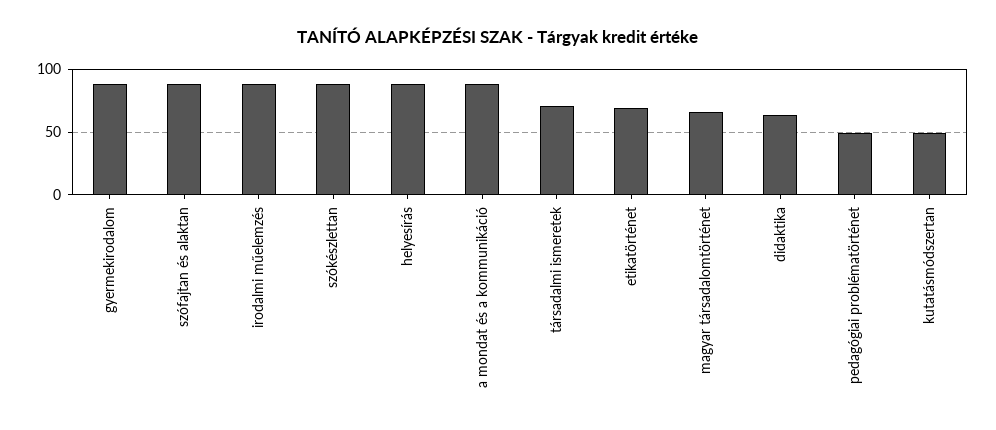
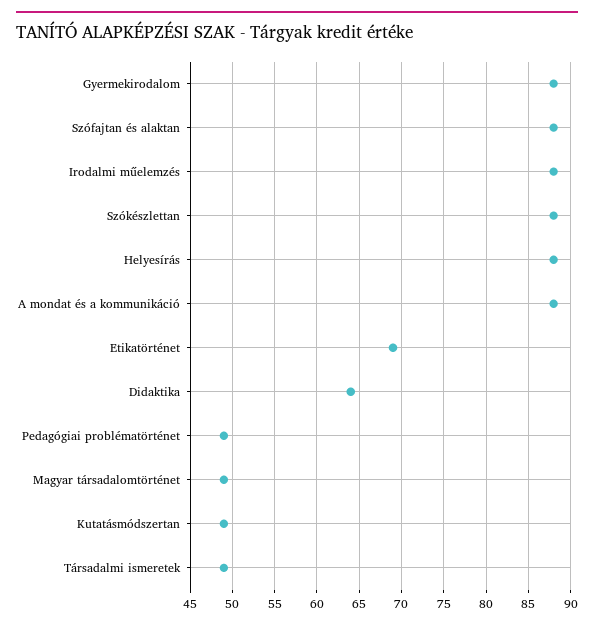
társadalmi ismeretek: 70 -> 49
magyar társadalomtörténet: 65 -> 49

